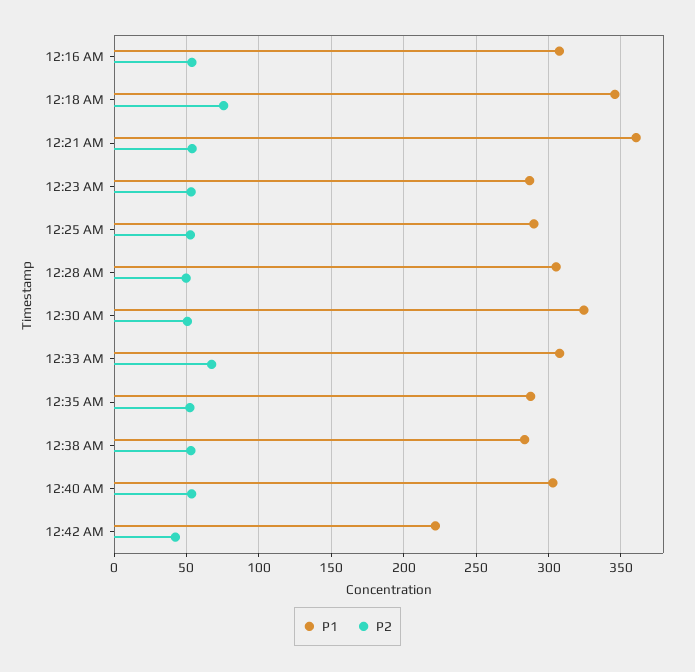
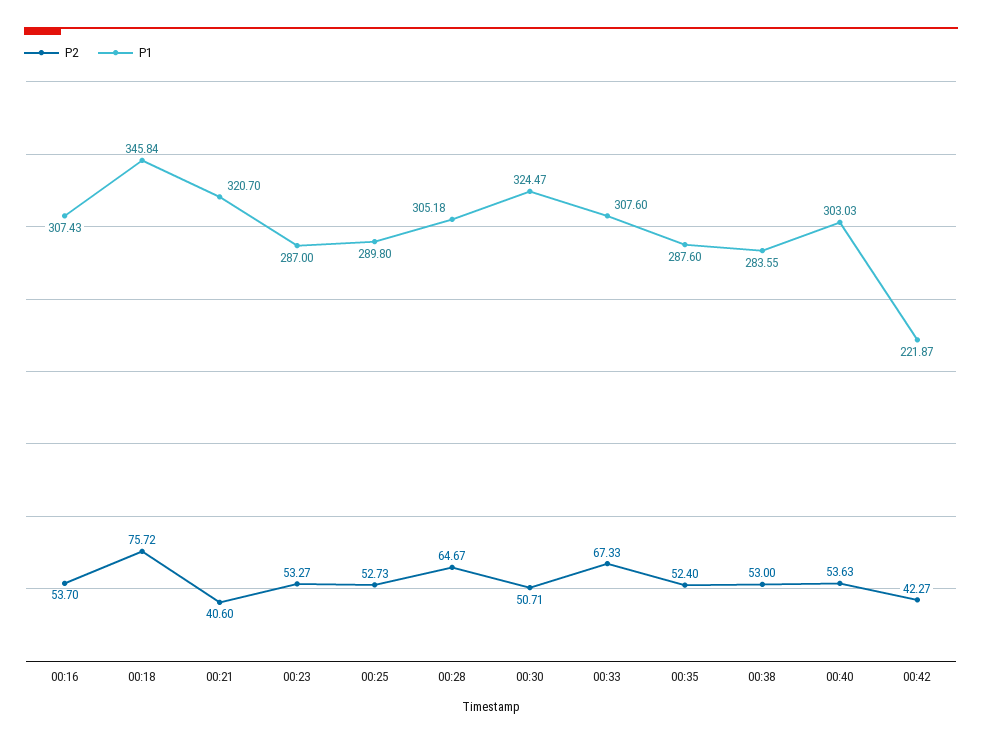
P1, 12:21 AM: 360 -> 320.7
P2, 12:21 AM: 55 -> 40.6
P2, 12:28 AM: 50 -> 64.67

